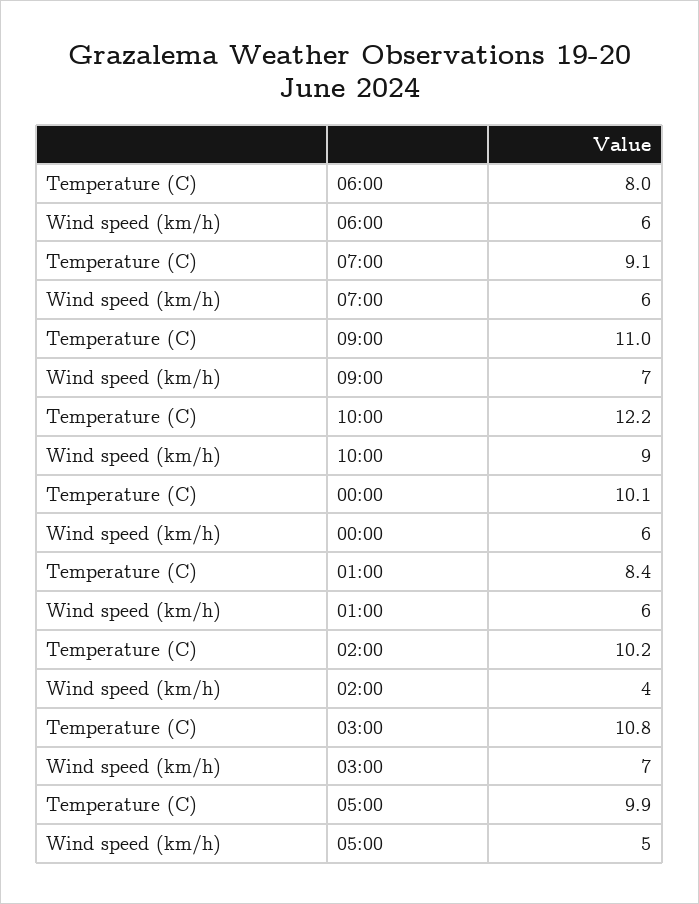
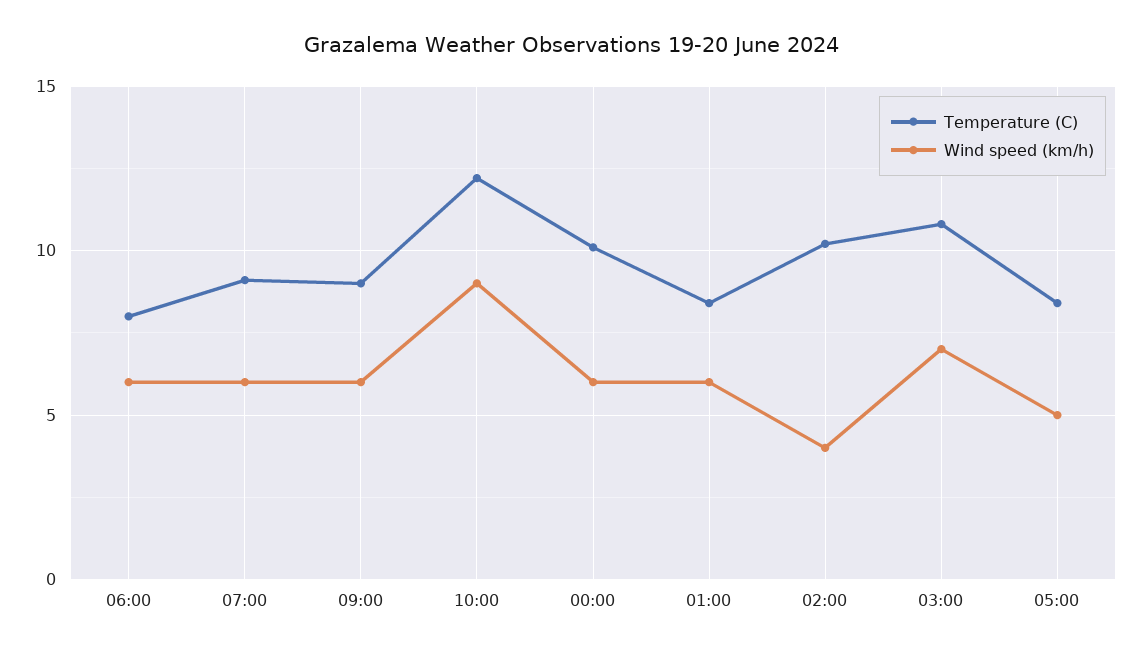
Temperature (C), 09:00: 11 -> 9
Wind speed (km/h), 09:00: 7 -> 6
Temperature (C), 05:00: 9.9 -> 8.5

